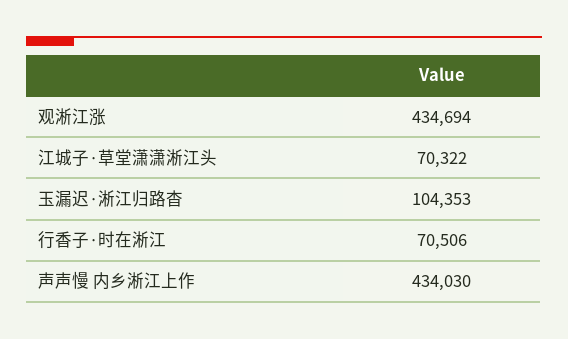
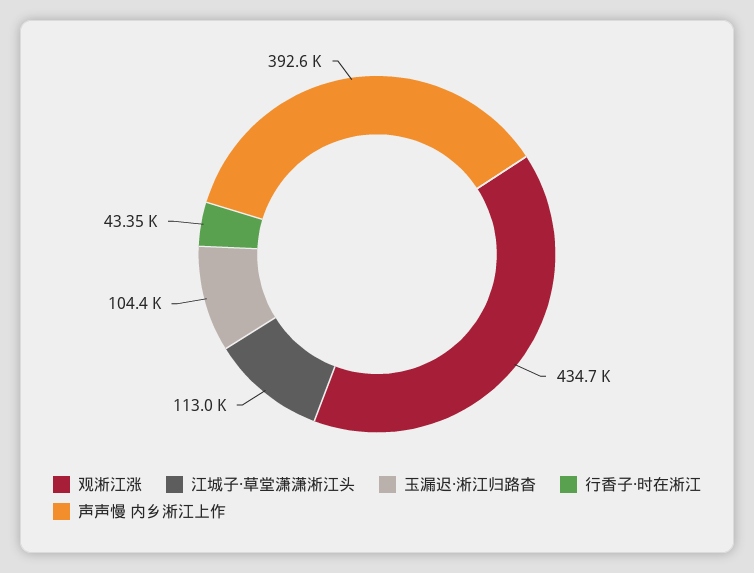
江城子·草堂潇潇淅江头: 70322 -> 113000
行香子·时在淅江: 70506 -> 43350
声声慢 内乡淅江上作: 434030 -> 392600

